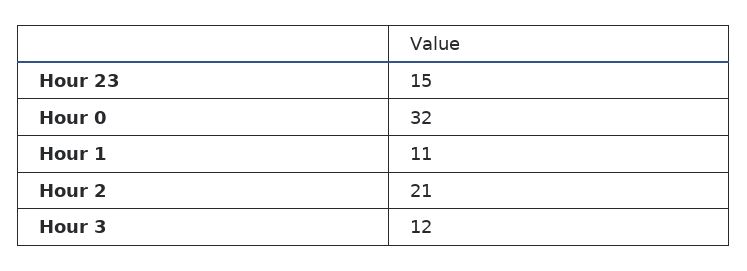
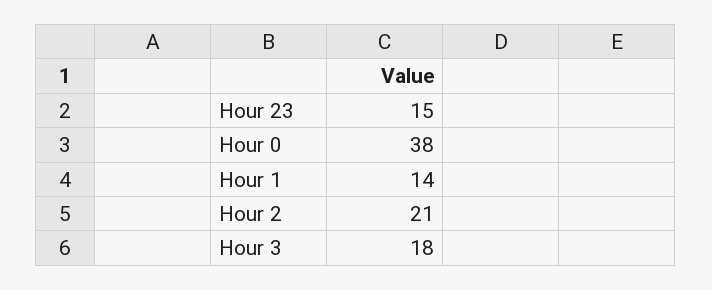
Hour 0: 32 -> 38
Hour 1: 11 -> 14
Hour 3: 12 -> 18

